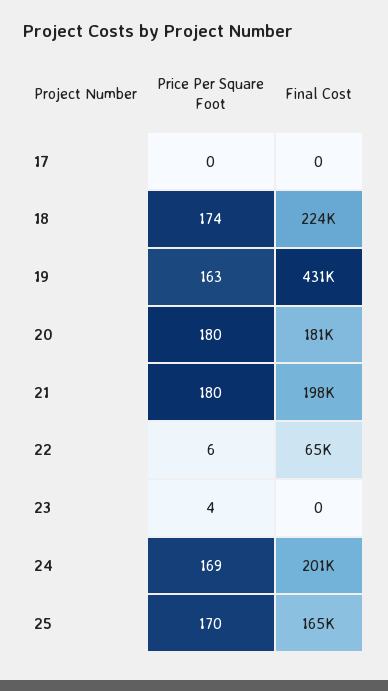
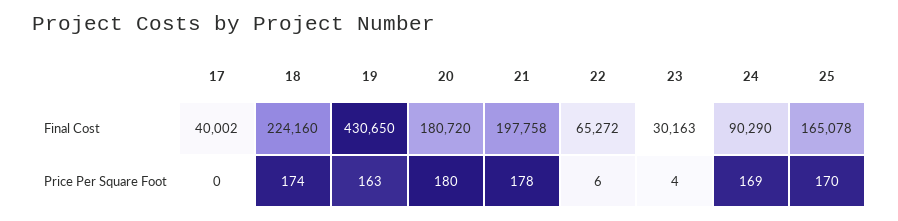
Final Cost, 17: 0 -> 40002
Price Per Square Foot, 21: 180 -> 178
Final Cost, 23: 0 -> 30163
Final Cost, 24: 201000 -> 90290

